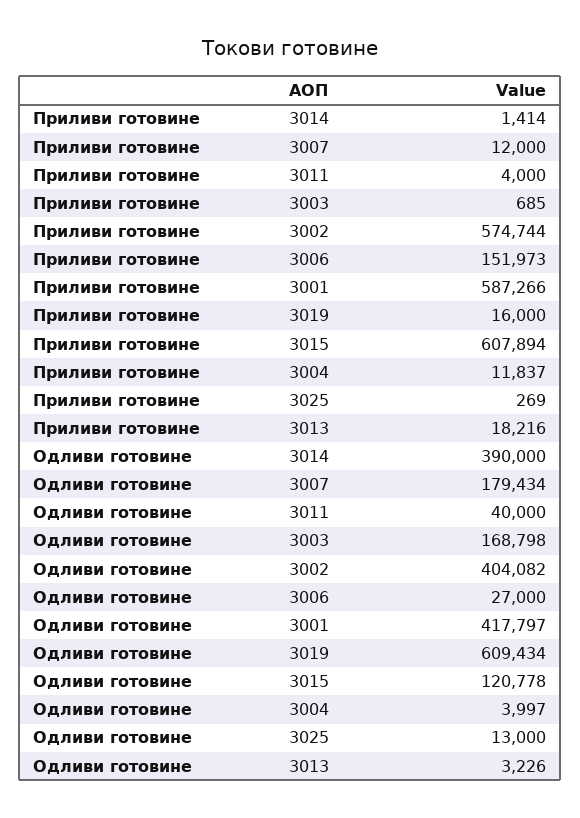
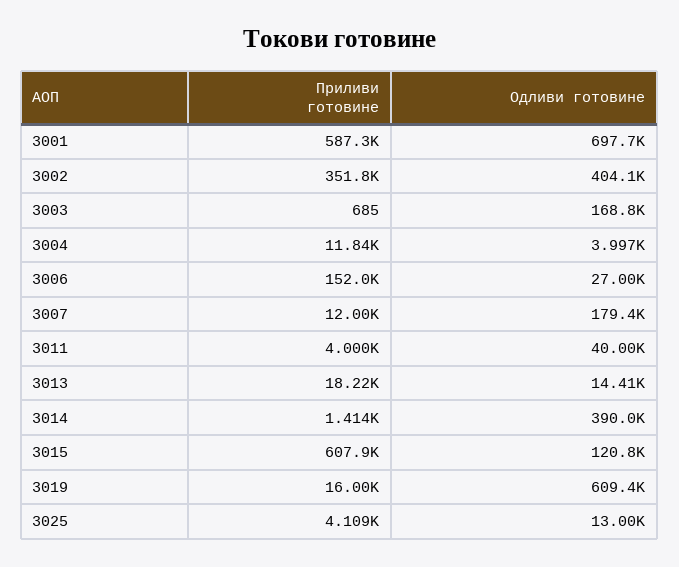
Приливи готовине, 3002: 574744 -> 351800
Приливи готовине, 3025: 269 -> 4109
Одливи готовине, 3001: 417797 -> 697700
Одливи готовине, 3013: 3226 -> 14410

